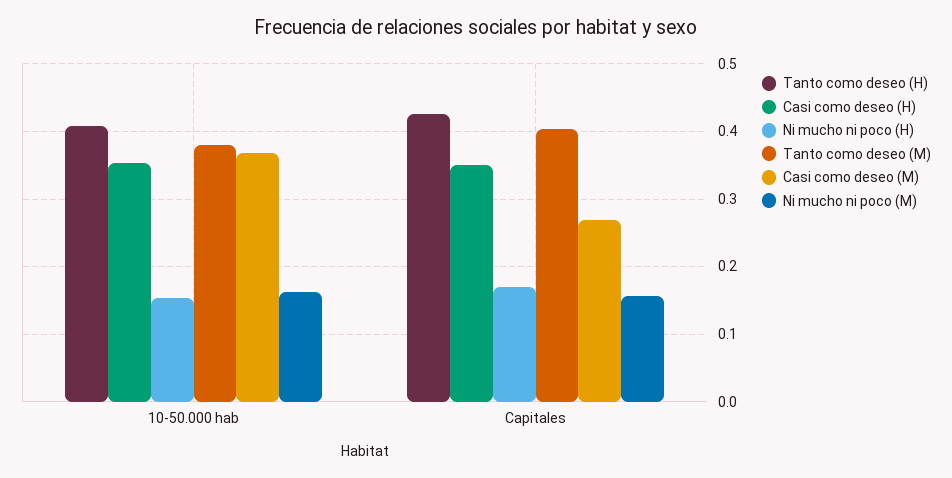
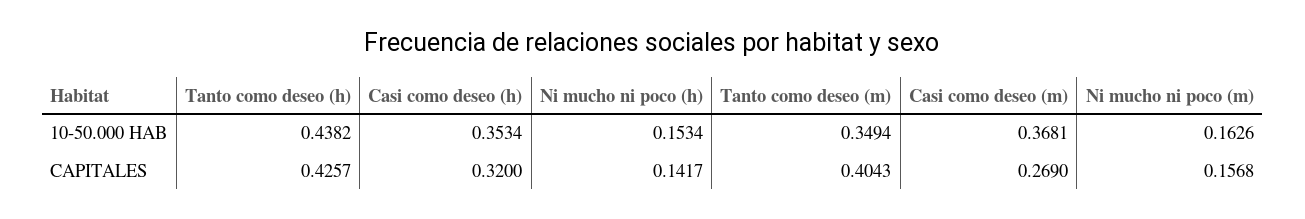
Tanto como deseo (H), 10-50.000 hab: 0.41 -> 0.4382
Tanto como deseo (M), 10-50.000 hab: 0.38 -> 0.3494
Casi como deseo (H), Capitales: 0.35 -> 0.32
Ni mucho ni poco (H), Capitales: 0.17 -> 0.1417

